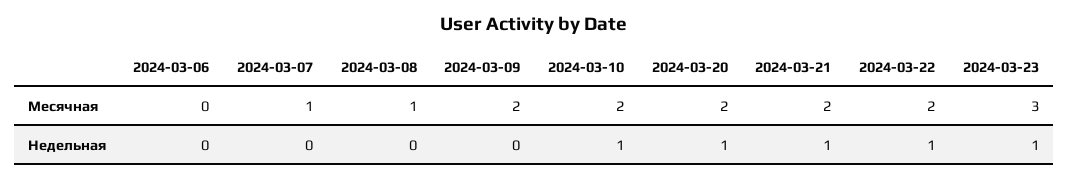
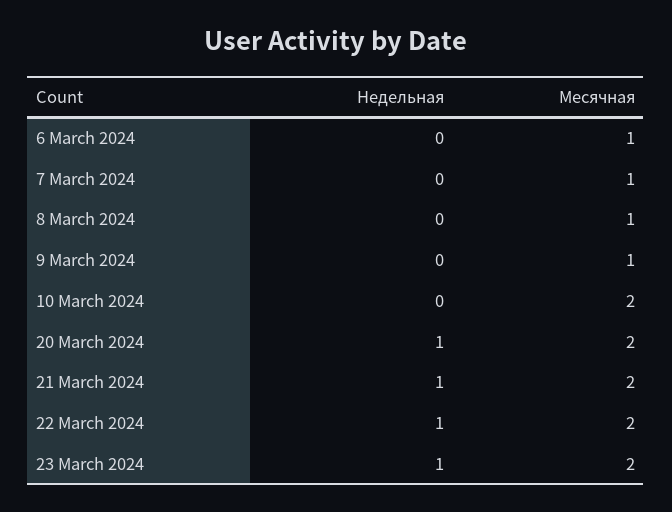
2024-03-06, Месячная: 0 -> 1
2024-03-09, Месячная: 2 -> 1
2024-03-23, Месячная: 3 -> 2
2024-03-10, Недельная: 1 -> 0

